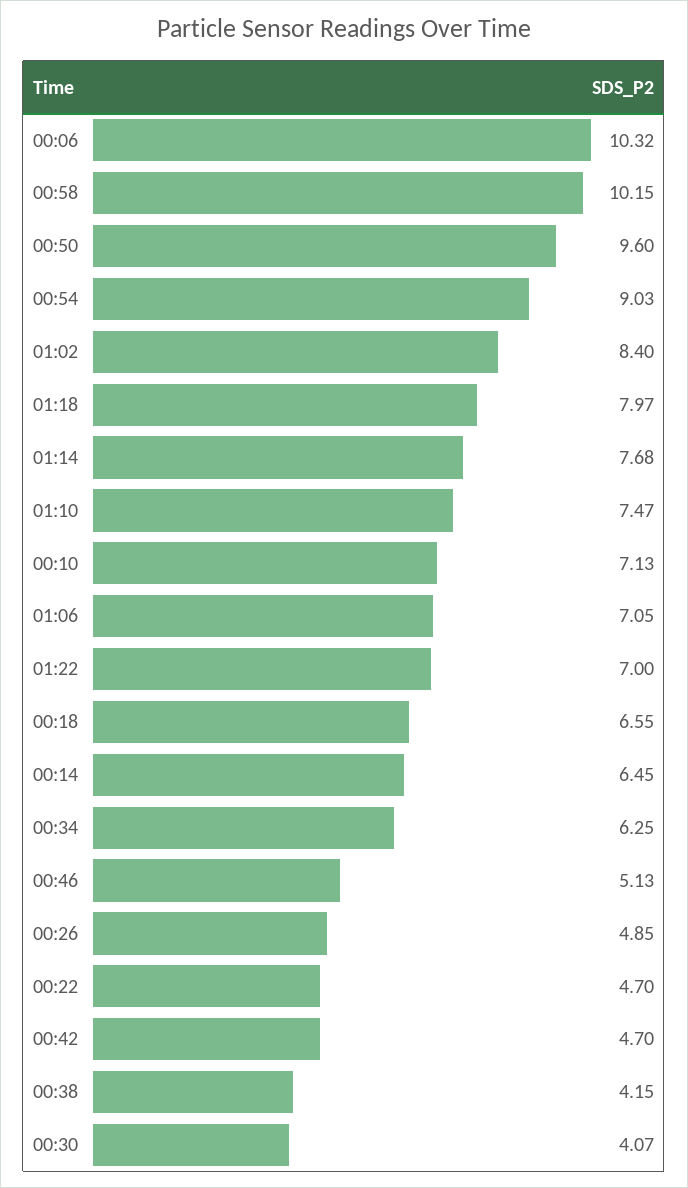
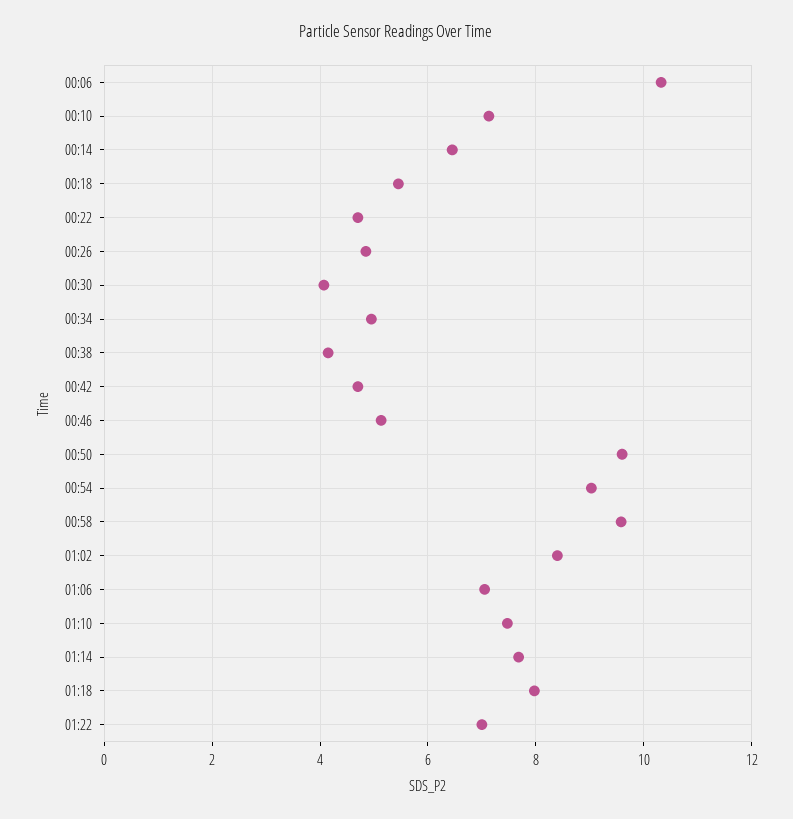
00:58: 10.15 -> 9.6
00:18: 6.55 -> 5.4
00:34: 6.25 -> 5

